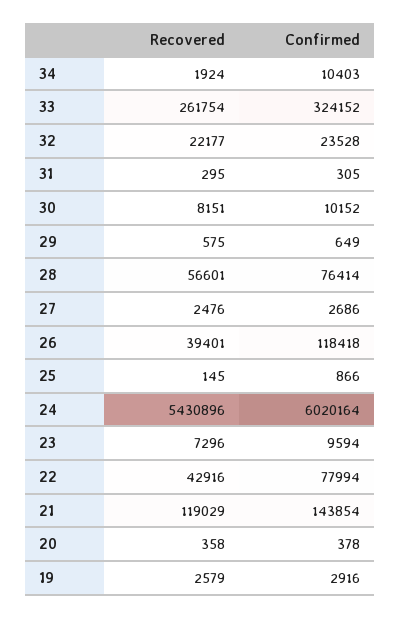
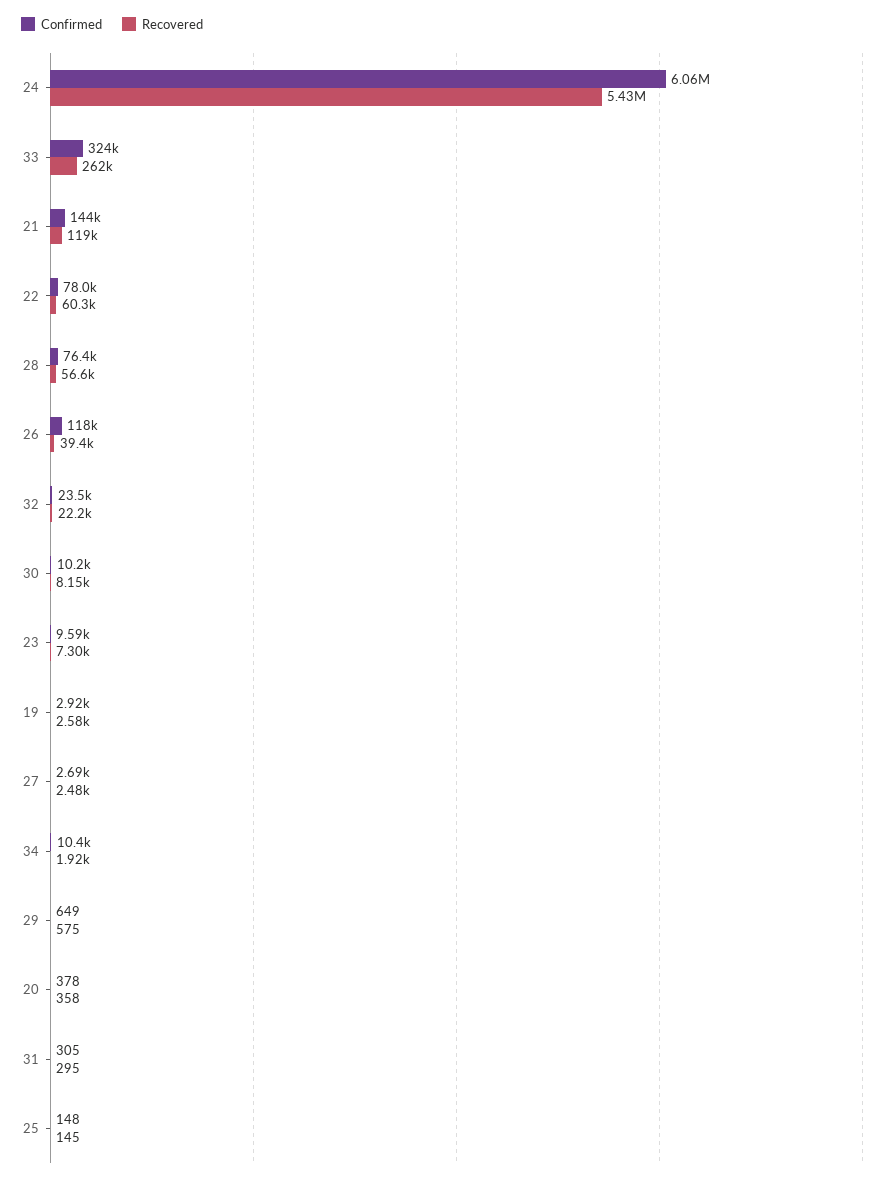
Confirmed, 25: 866 -> 148
Confirmed, 24: 6020164 -> 6060000
Recovered, 22: 42916 -> 60300

